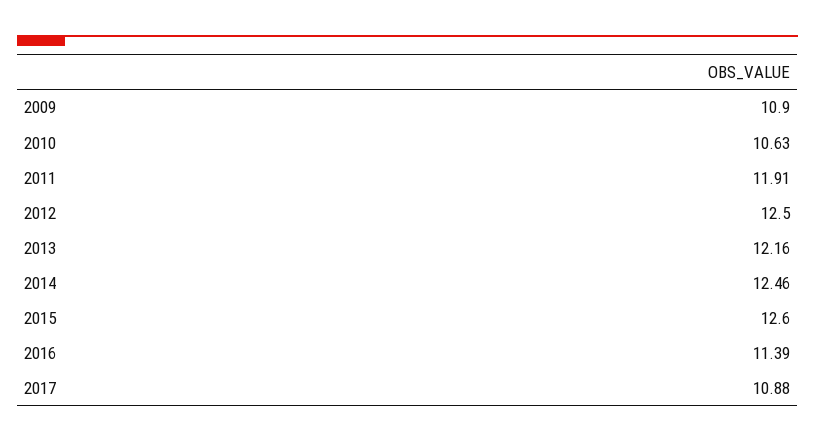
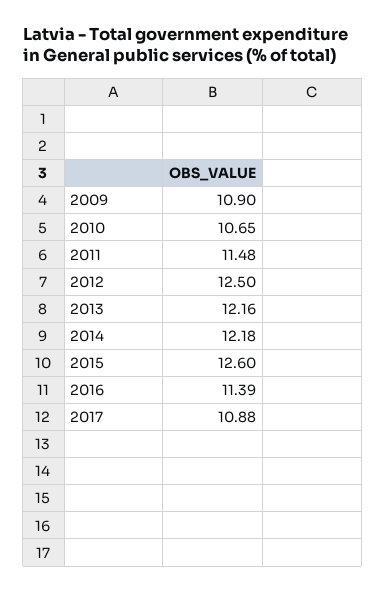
2010: 10.63 -> 10.65
2011: 11.91 -> 11.48
2014: 12.46 -> 12.18

